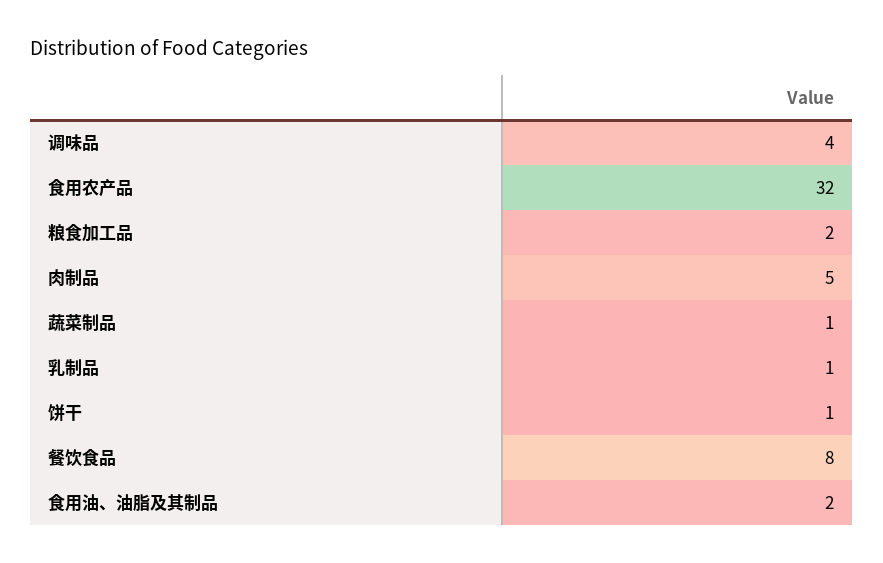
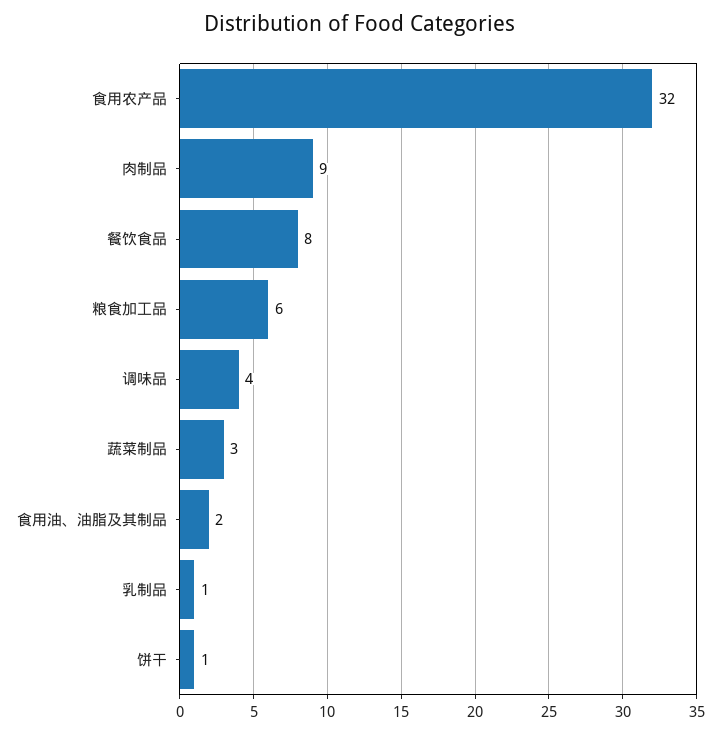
粮食加工品: 2 -> 6
肉制品: 5 -> 9
蔬菜制品: 1 -> 3

